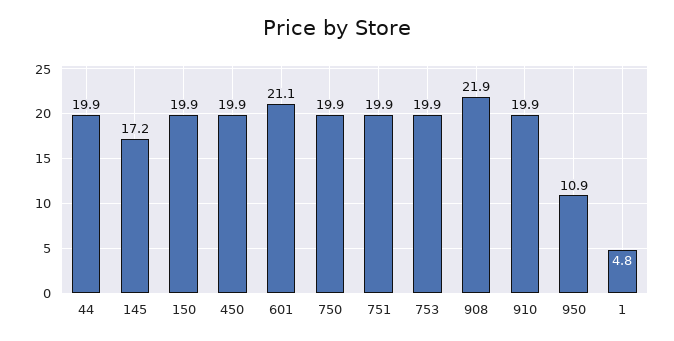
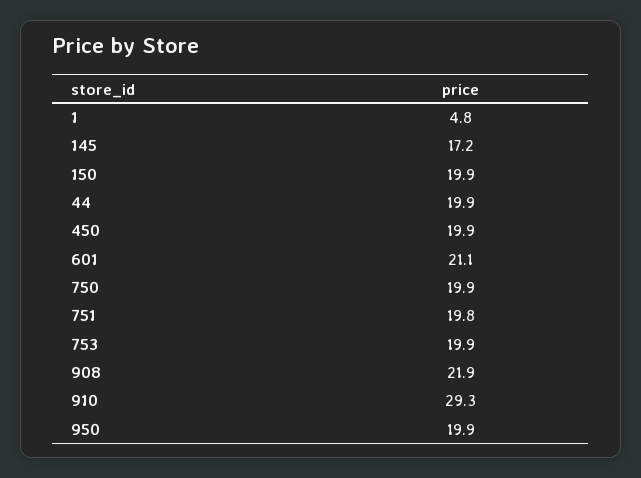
751: 19.9 -> 19.8
910: 19.9 -> 29.3
950: 10.9 -> 19.9

